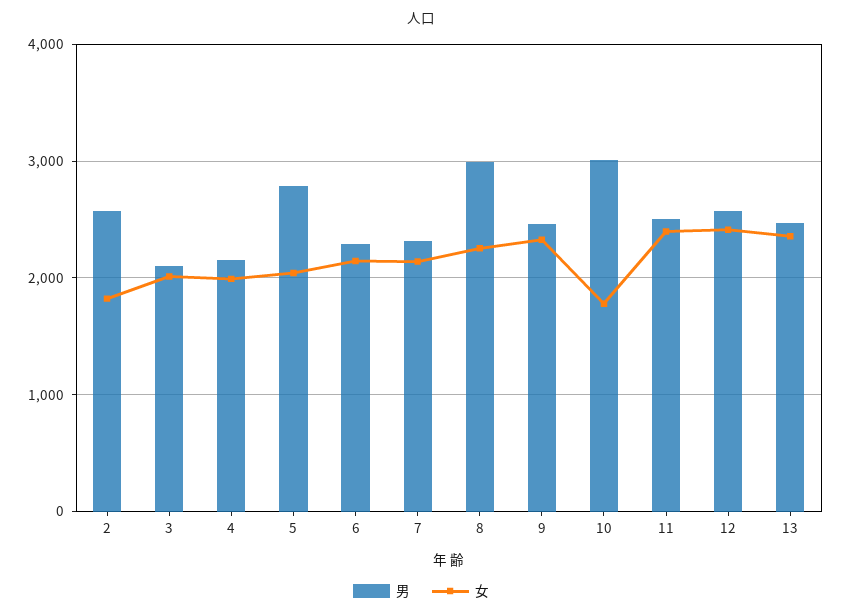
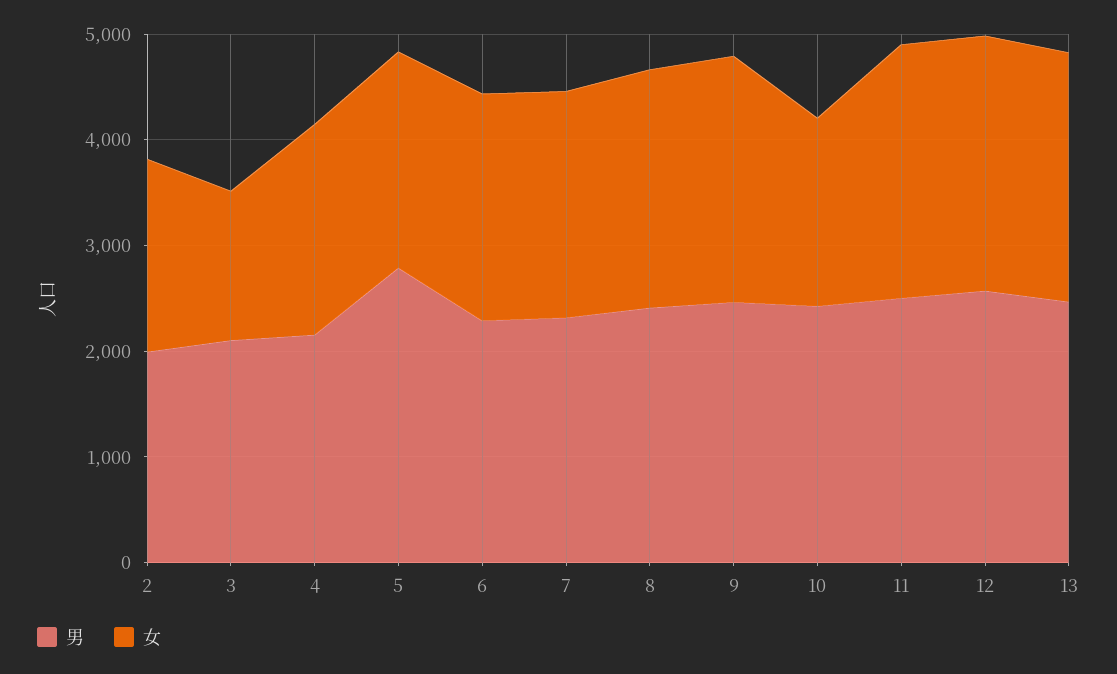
男, 2: 2600 -> 2000
女, 3: 2000 -> 1400
男, 8: 3000 -> 2400
男, 10: 3000 -> 2400

